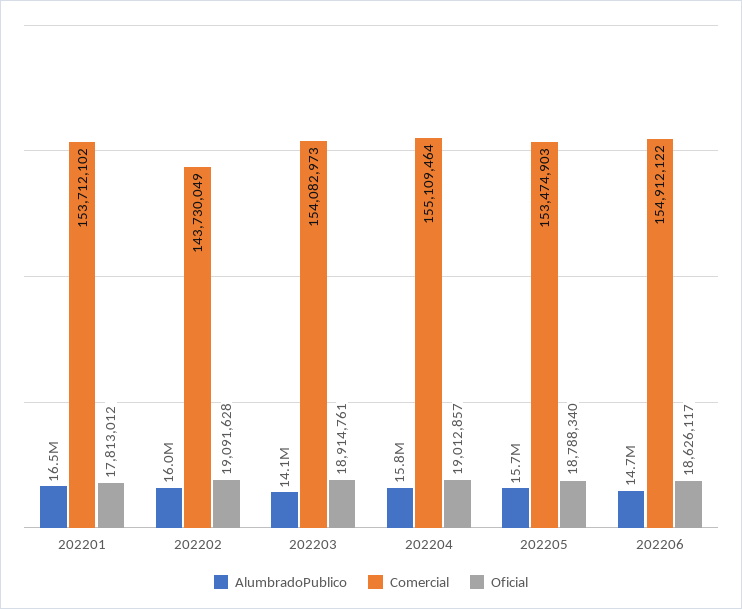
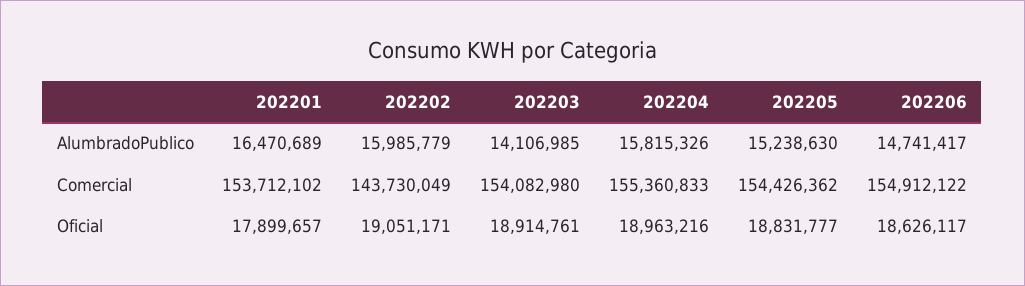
Oficial, 202201: 17813012 -> 17899657
Oficial, 202202: 19091628 -> 19051171
Comercial, 202203: 154082973 -> 154082980
Comercial, 202204: 155109464 -> 155360833
Oficial, 202204: 19012857 -> 18963216
AlumbradoPublico, 202205: 15700000 -> 15238630
Comercial, 202205: 153474903 -> 154426362
Oficial, 202205: 18788340 -> 18831777

